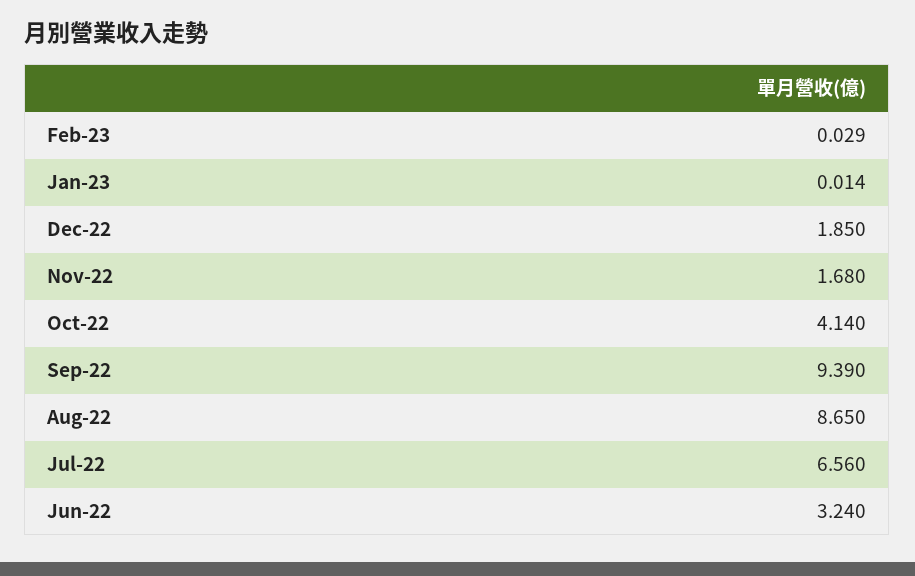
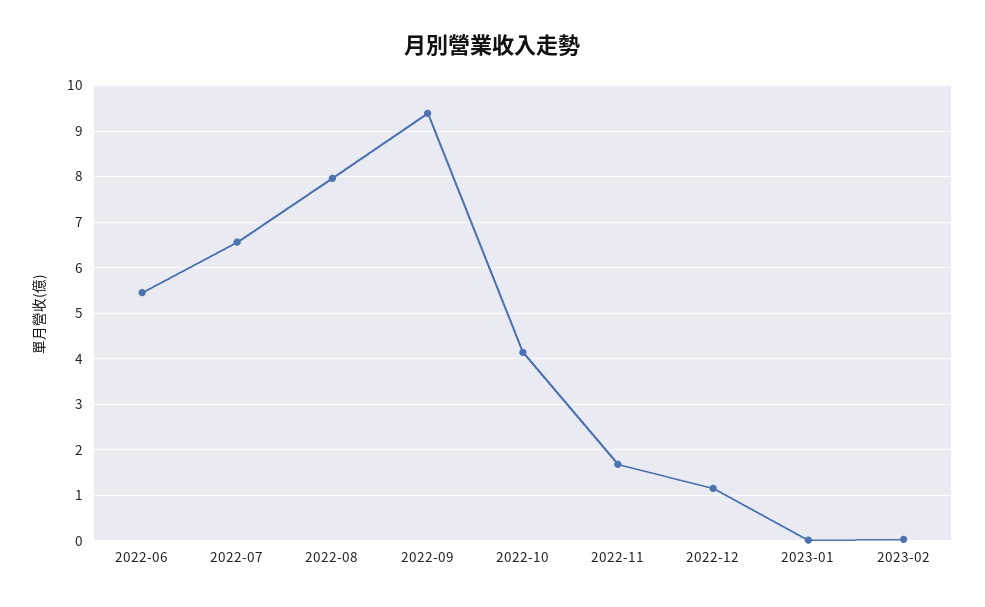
Dec-22: 1.85 -> 1.2
Aug-22: 8.65 -> 8
Jun-22: 3.24 -> 5.4

